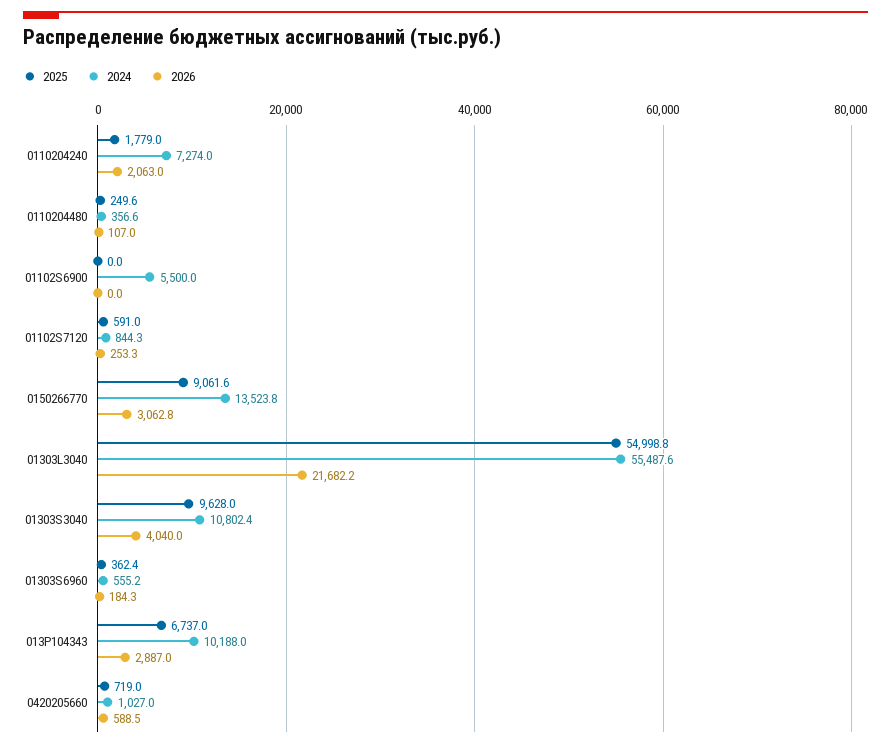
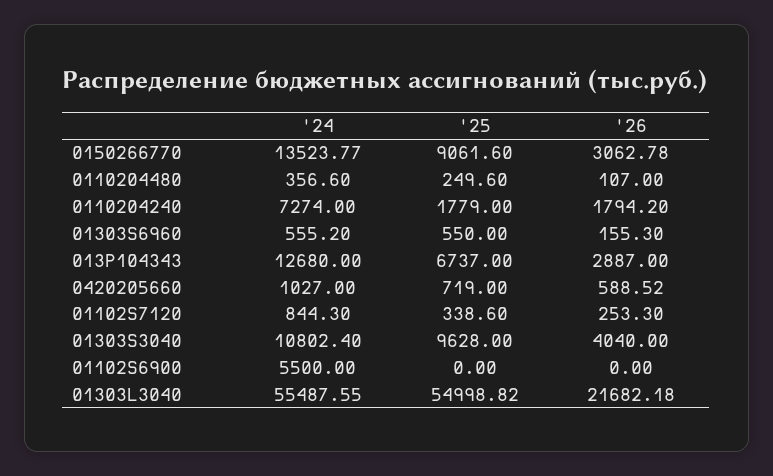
2026, 0110204240: 2063 -> 1794.2
2025, 01102S7120: 591 -> 338.6
2025, 01303S6960: 362.4 -> 550
2026, 01303S6960: 184.3 -> 155.3
2024, 013P104343: 10188 -> 12680

